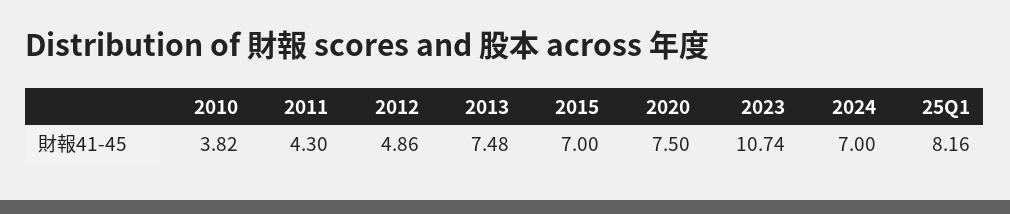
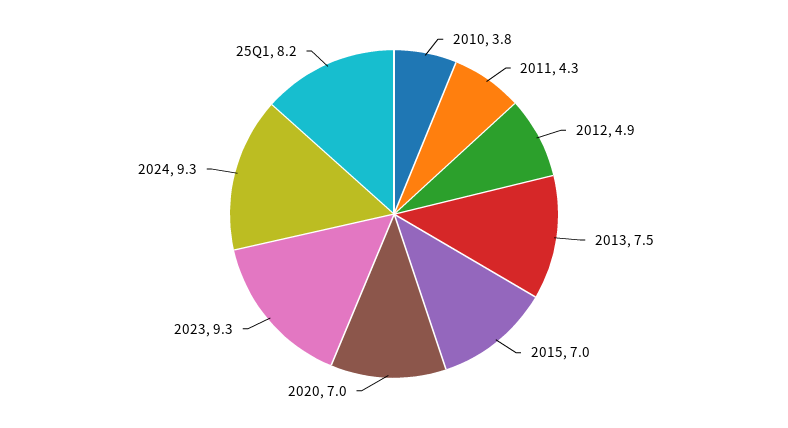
2020: 7.5 -> 7
2023: 10.74 -> 9.3
2024: 7 -> 9.3

